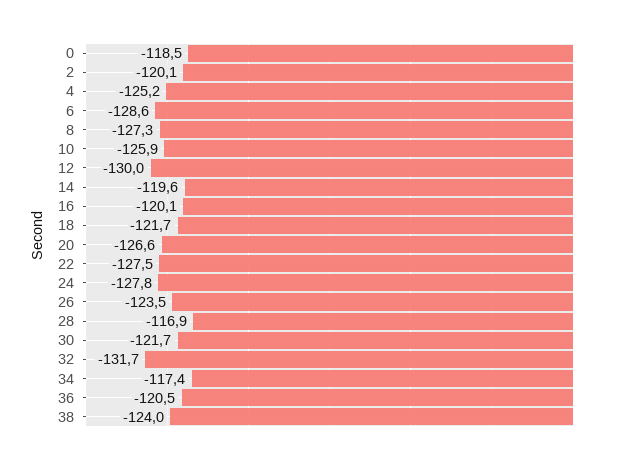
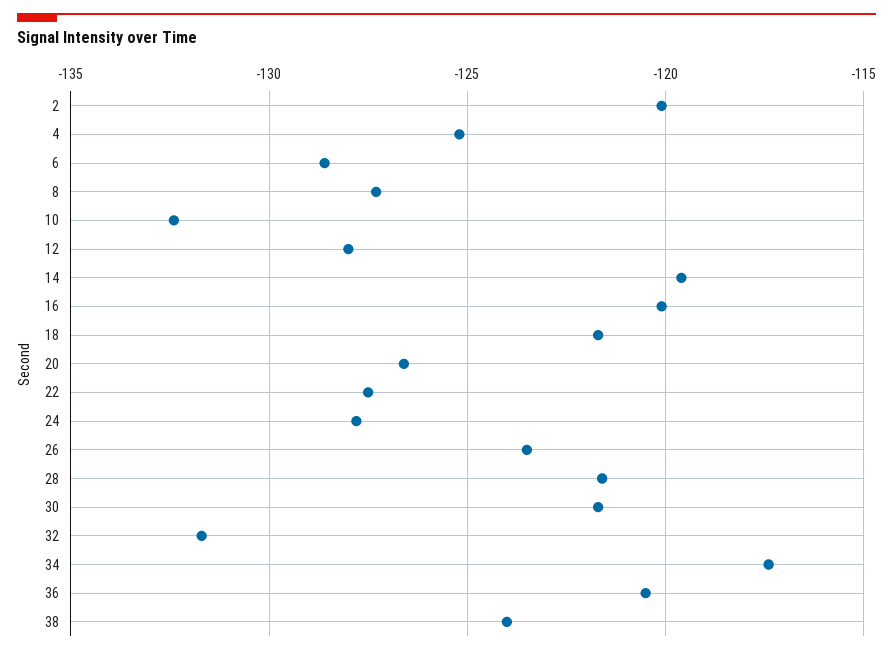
0: -118.5 -> none
10: -125.9 -> -132.5
12: -130 -> -128
28: -116.9 -> -121.5

